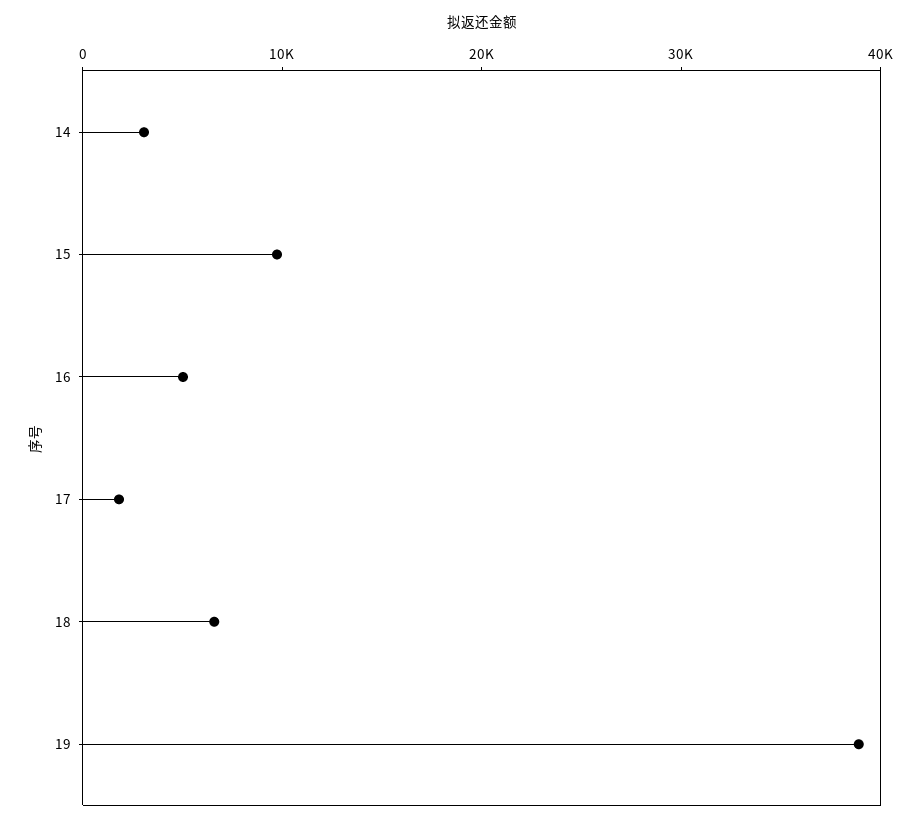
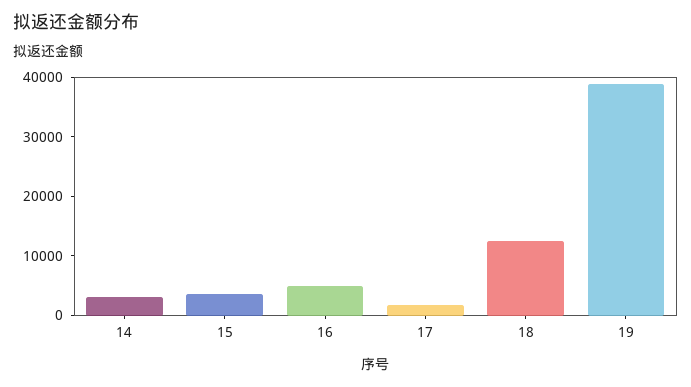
15: 10000 -> 4000
18: 6000 -> 12000

